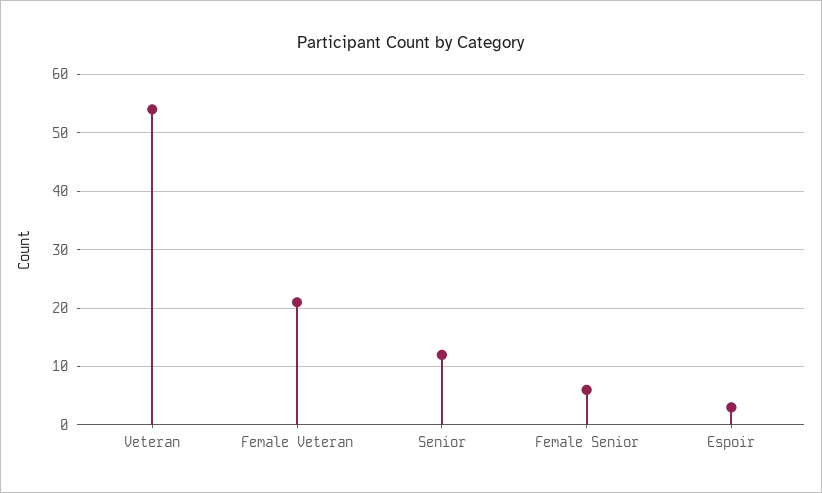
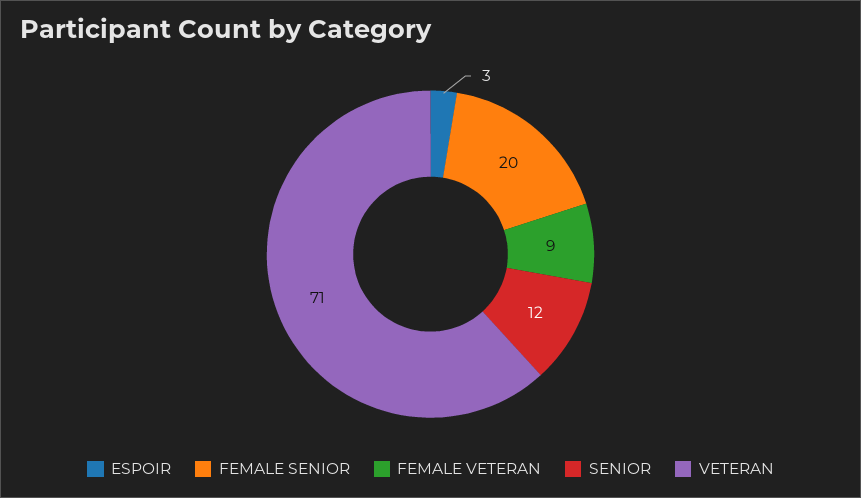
Veteran: 55 -> 71
Female Veteran: 20 -> 9
Female Senior: 5 -> 20

